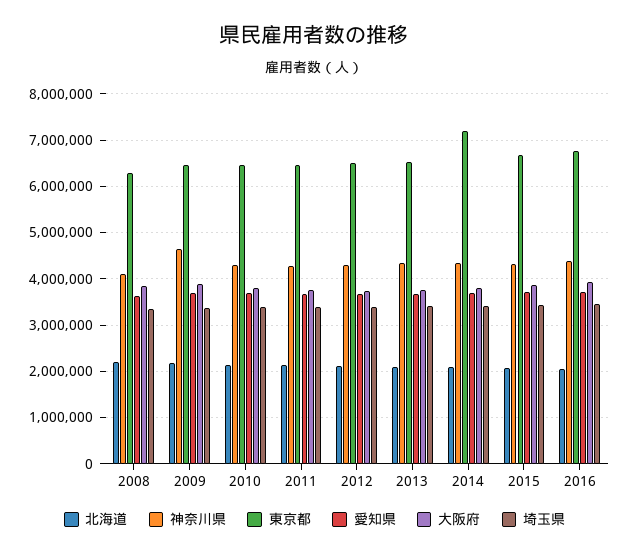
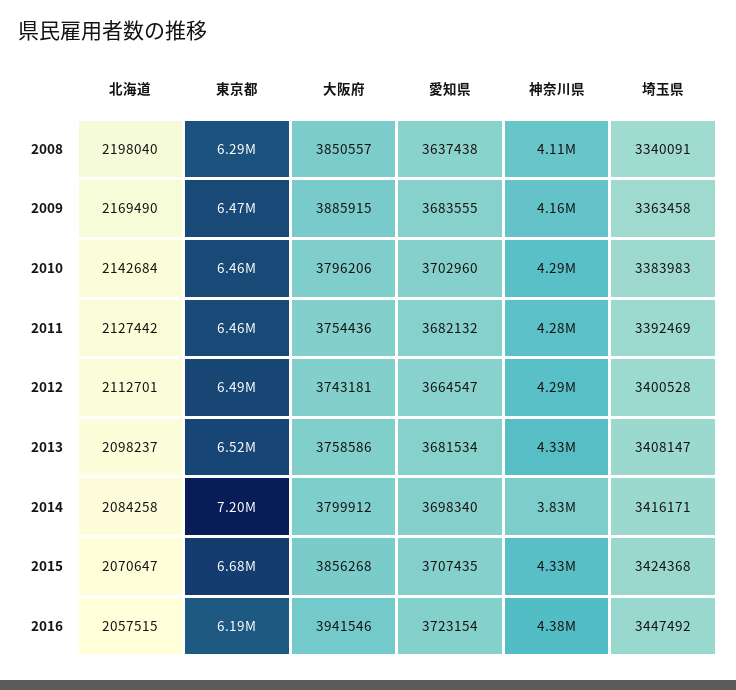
神奈川県, 2009: 4600000 -> 4160000
神奈川県, 2014: 4400000 -> 3830000
東京都, 2016: 6800000 -> 6190000

